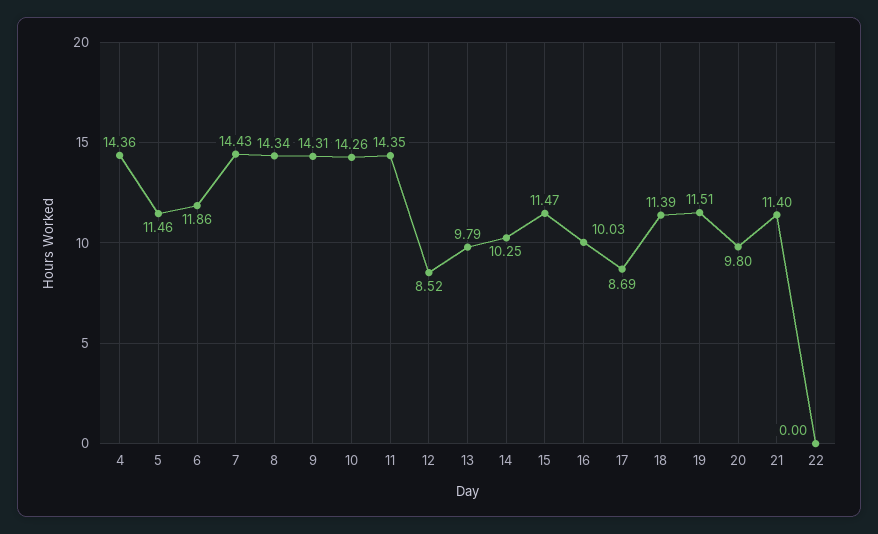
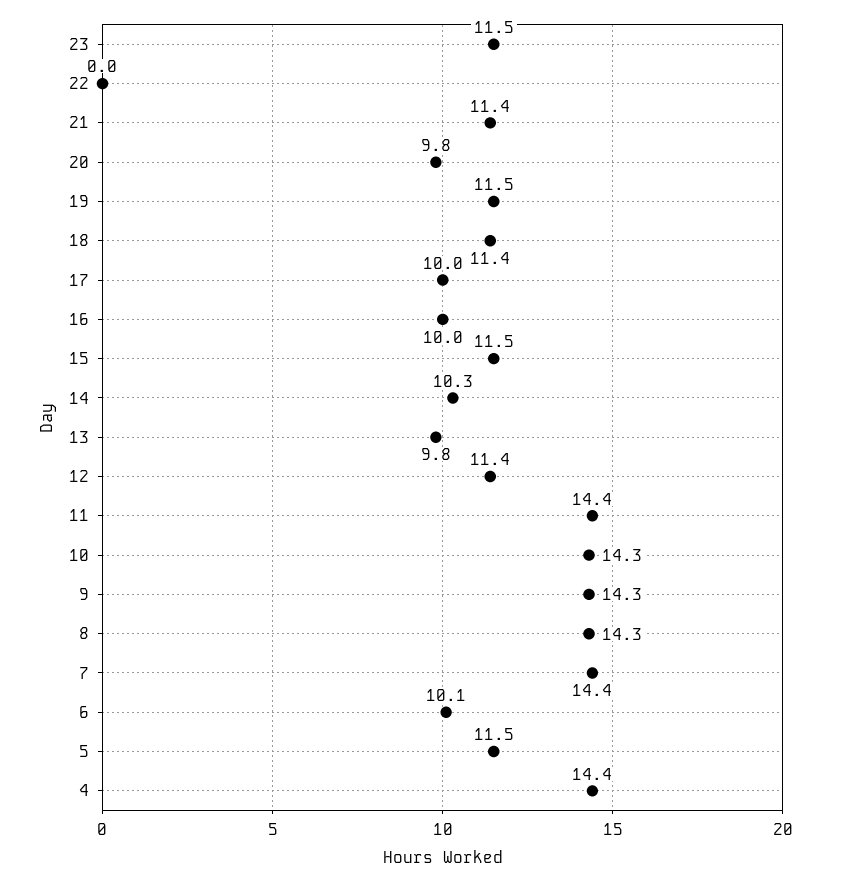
6: 11.86 -> 10.1
12: 8.52 -> 11.4
17: 8.69 -> 10
23: none -> 11.5

